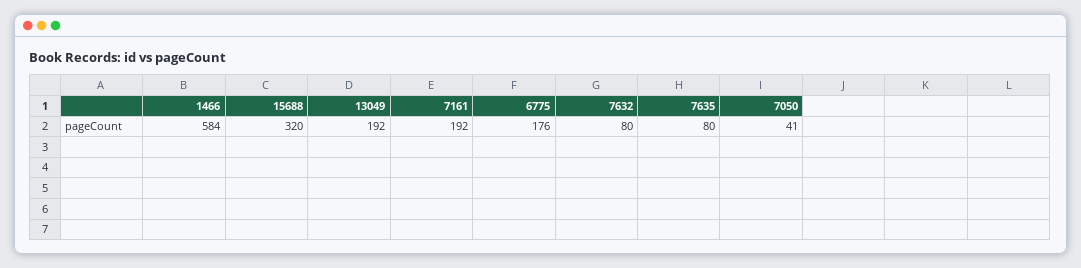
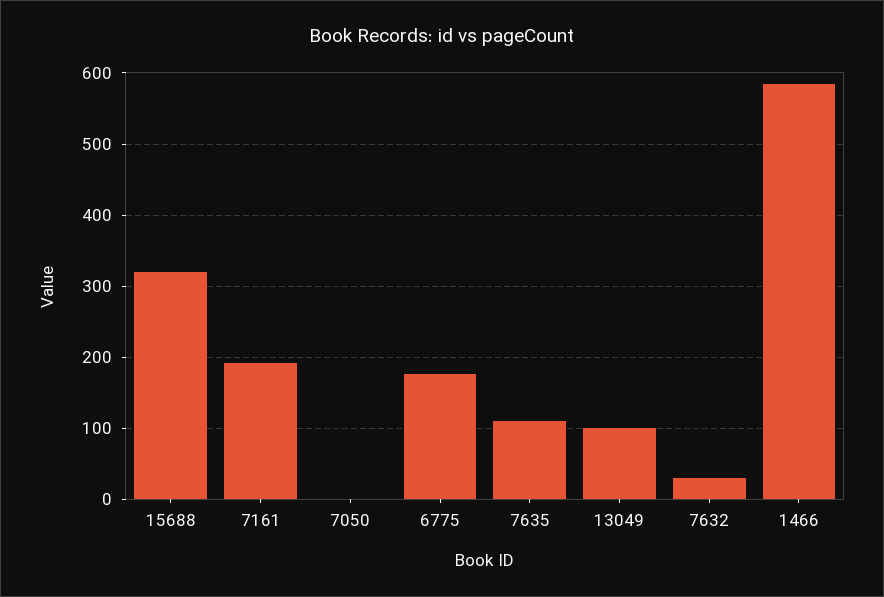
13049: 192 -> 100
7632: 80 -> 30
7635: 80 -> 110
7050: 41 -> 0

